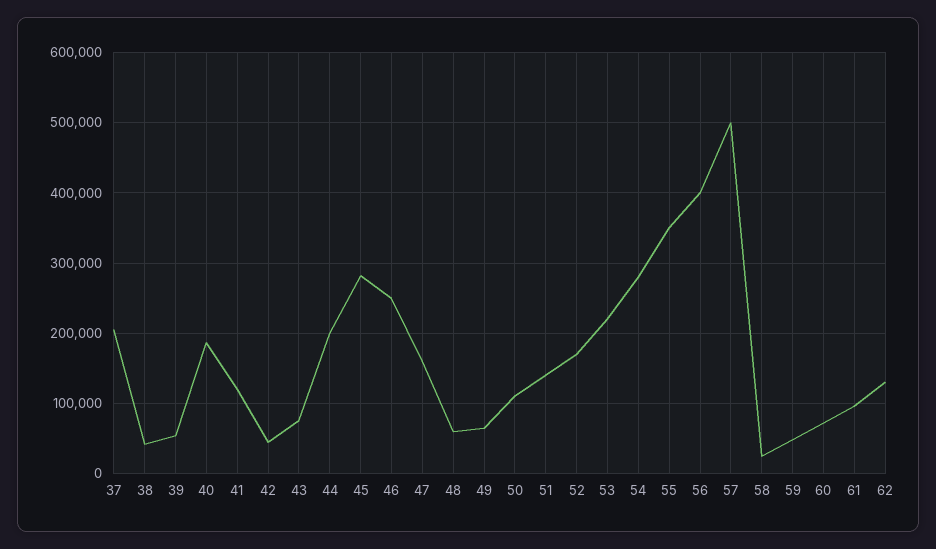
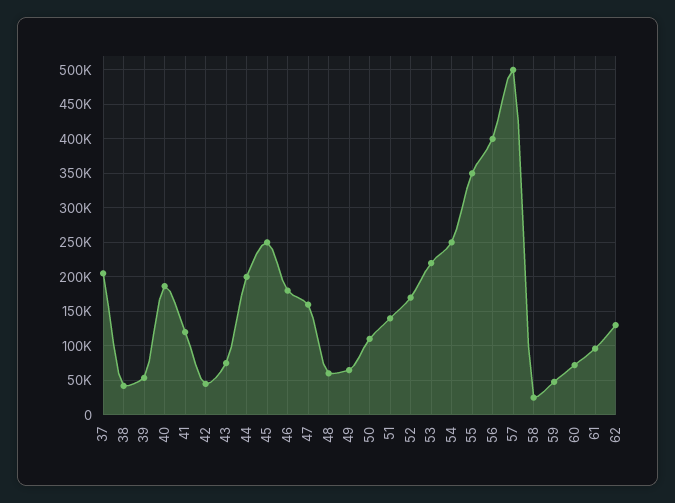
45: 280000 -> 250000
46: 250000 -> 180000
54: 280000 -> 250000

